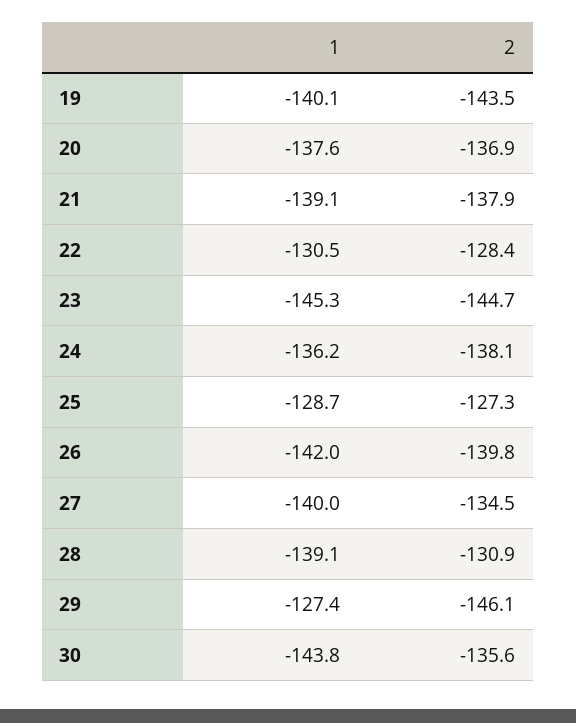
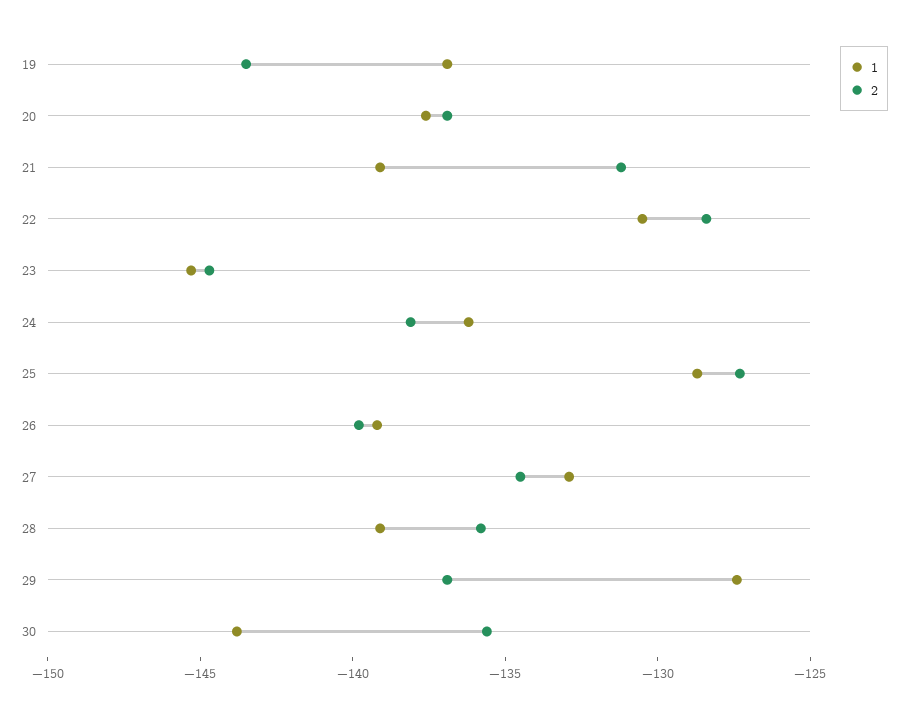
1, 19: -140.1 -> -137
2, 21: -137.9 -> -131
1, 26: -142 -> -139
1, 27: -140 -> -133
2, 28: -130.9 -> -136
2, 29: -146.1 -> -137

